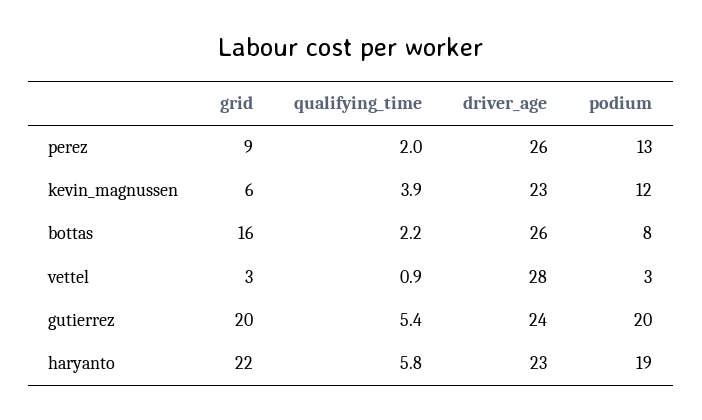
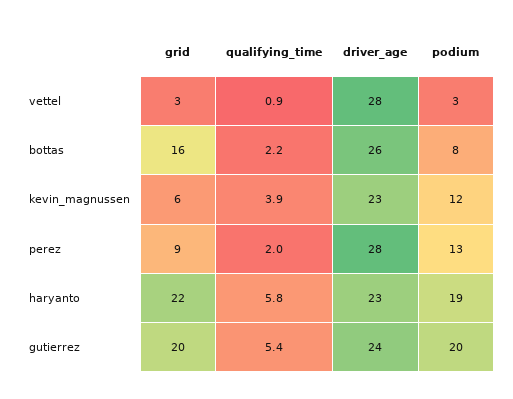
driver_age, perez: 26 -> 28

